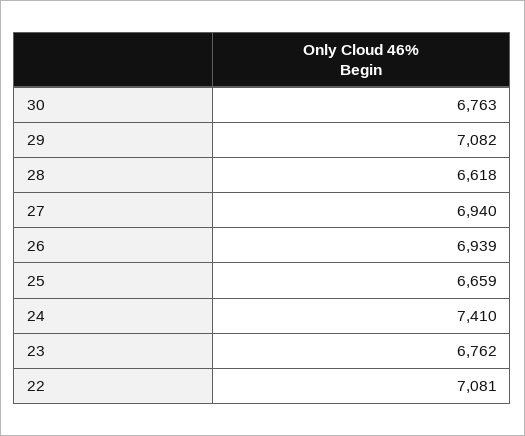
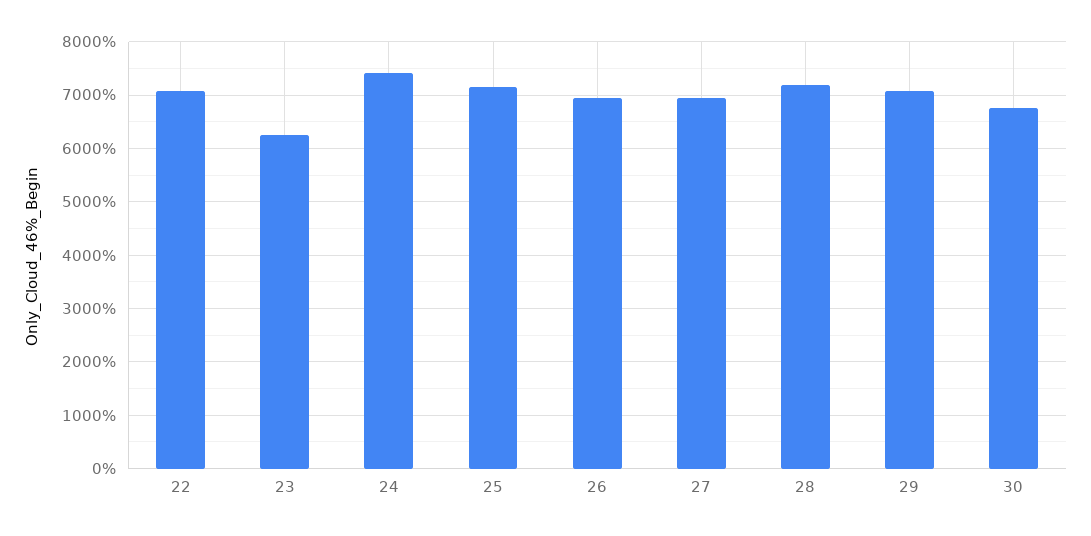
28: 6618 -> 7200
25: 6659 -> 7200
23: 6762 -> 6200

